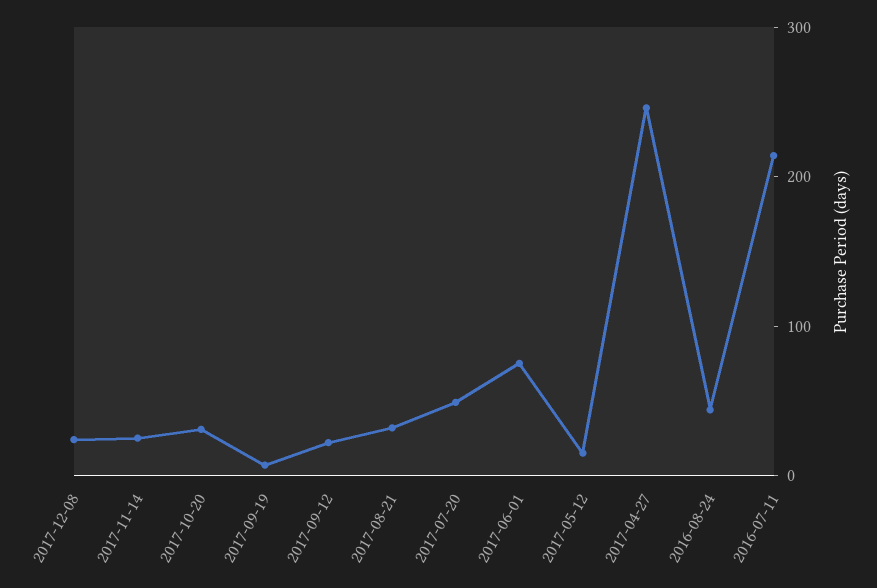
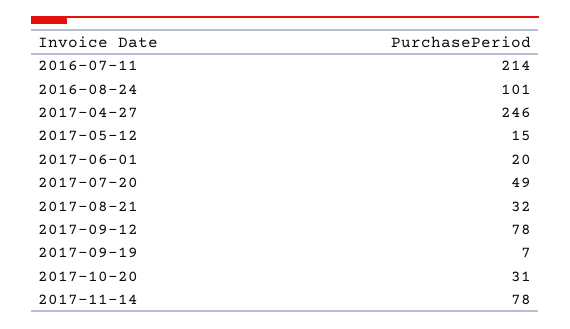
2017-12-08: 20 -> none
2017-11-14: 20 -> 78
2017-09-12: 20 -> 78
2017-06-01: 80 -> 20
2016-08-24: 40 -> 101

